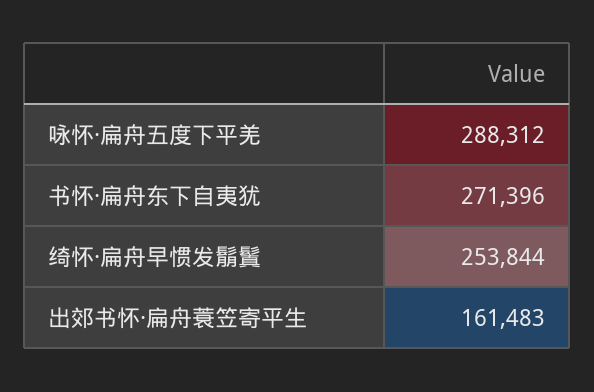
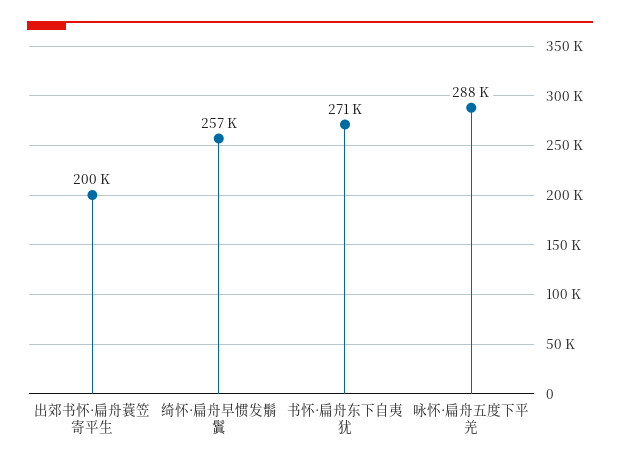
绮怀·扁舟早惯发鬅鬒: 253844 -> 257000
出郊书怀·扁舟蓑笠寄平生: 161483 -> 200000

